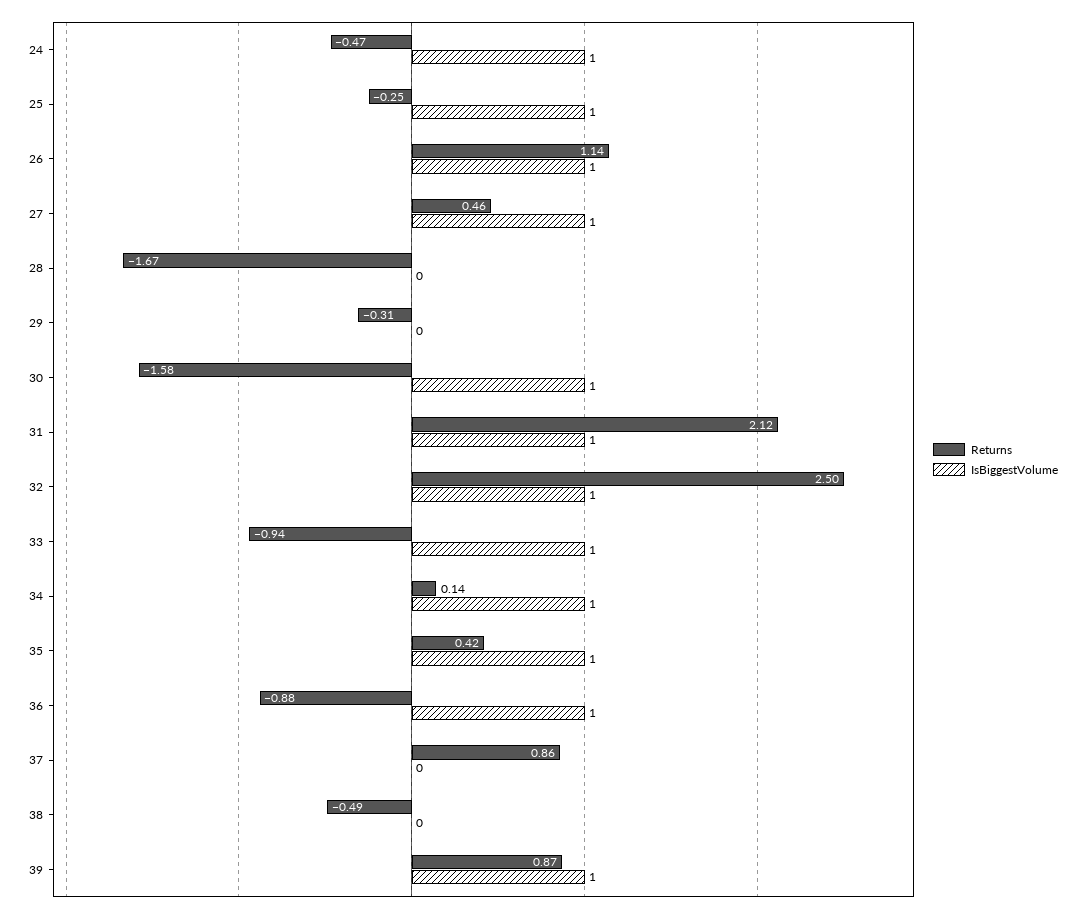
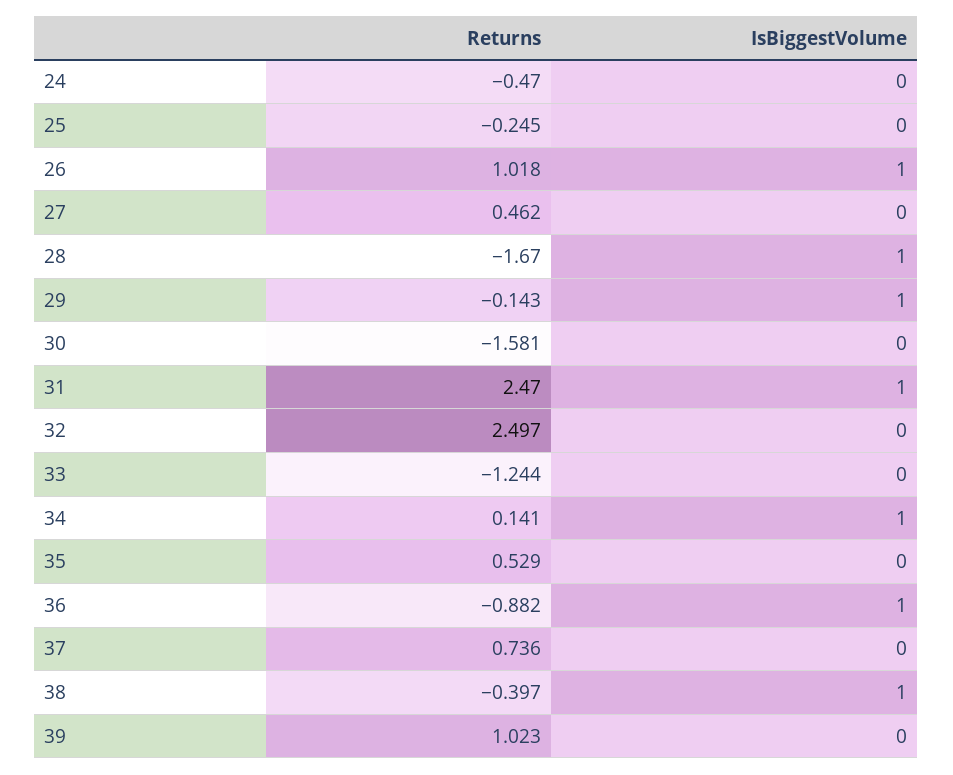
IsBiggestVolume, 24: 1 -> 0
IsBiggestVolume, 25: 1 -> 0
Returns, 26: 1.14 -> 1.018
IsBiggestVolume, 27: 1 -> 0
IsBiggestVolume, 28: 0 -> 1
Returns, 29: -0.31 -> -0.143
IsBiggestVolume, 29: 0 -> 1
IsBiggestVolume, 30: 1 -> 0
Returns, 31: 2.12 -> 2.47
IsBiggestVolume, 32: 1 -> 0
Returns, 33: -0.94 -> -1.244
IsBiggestVolume, 33: 1 -> 0
Returns, 35: 0.42 -> 0.529
IsBiggestVolume, 35: 1 -> 0
Returns, 37: 0.86 -> 0.736
Returns, 38: -0.49 -> -0.397
IsBiggestVolume, 38: 0 -> 1
Returns, 39: 0.87 -> 1.023
IsBiggestVolume, 39: 1 -> 0

